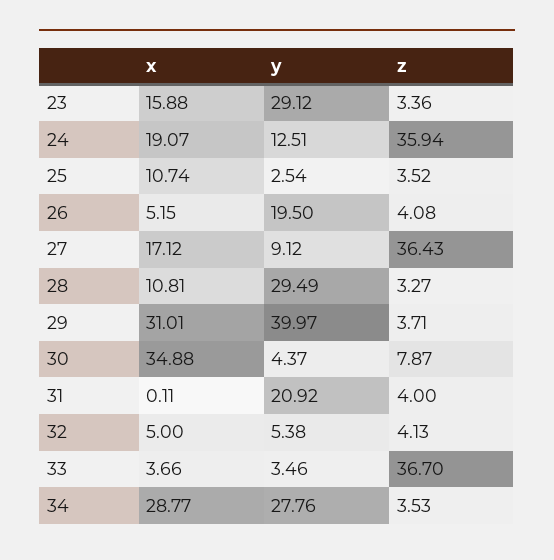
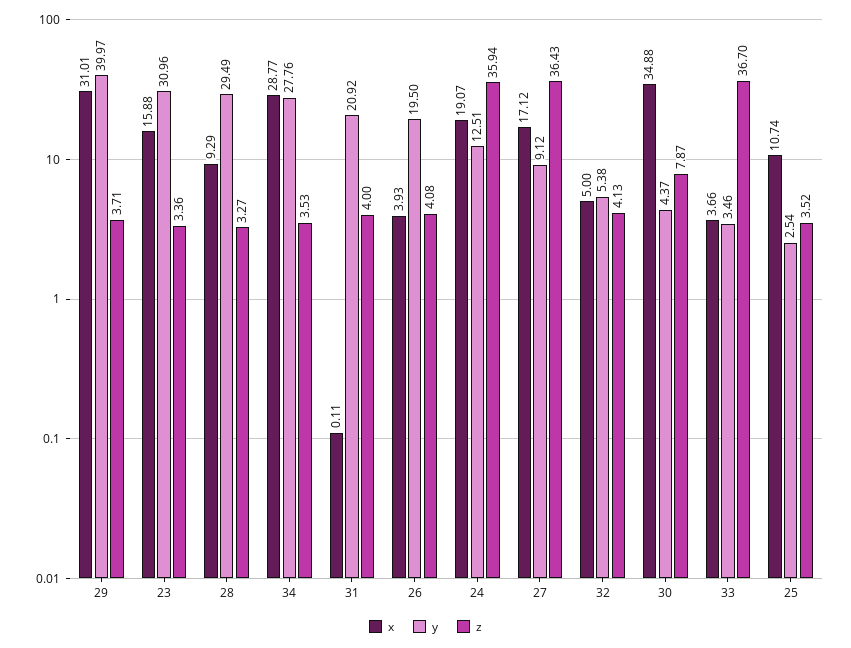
y, 23: 29.12 -> 30.96
x, 26: 5.15 -> 3.93
x, 28: 10.81 -> 9.29

